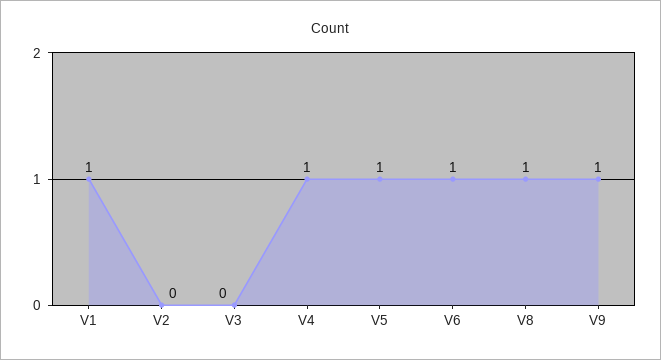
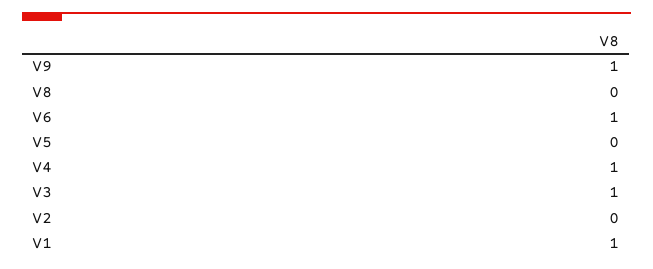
V3: 0 -> 1
V5: 1 -> 0
V8: 1 -> 0

